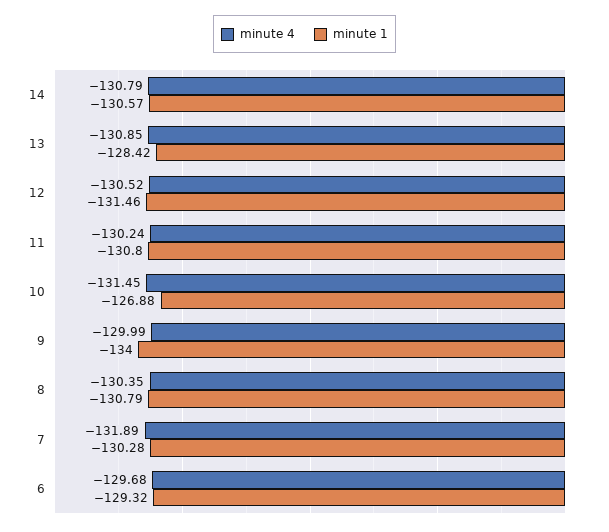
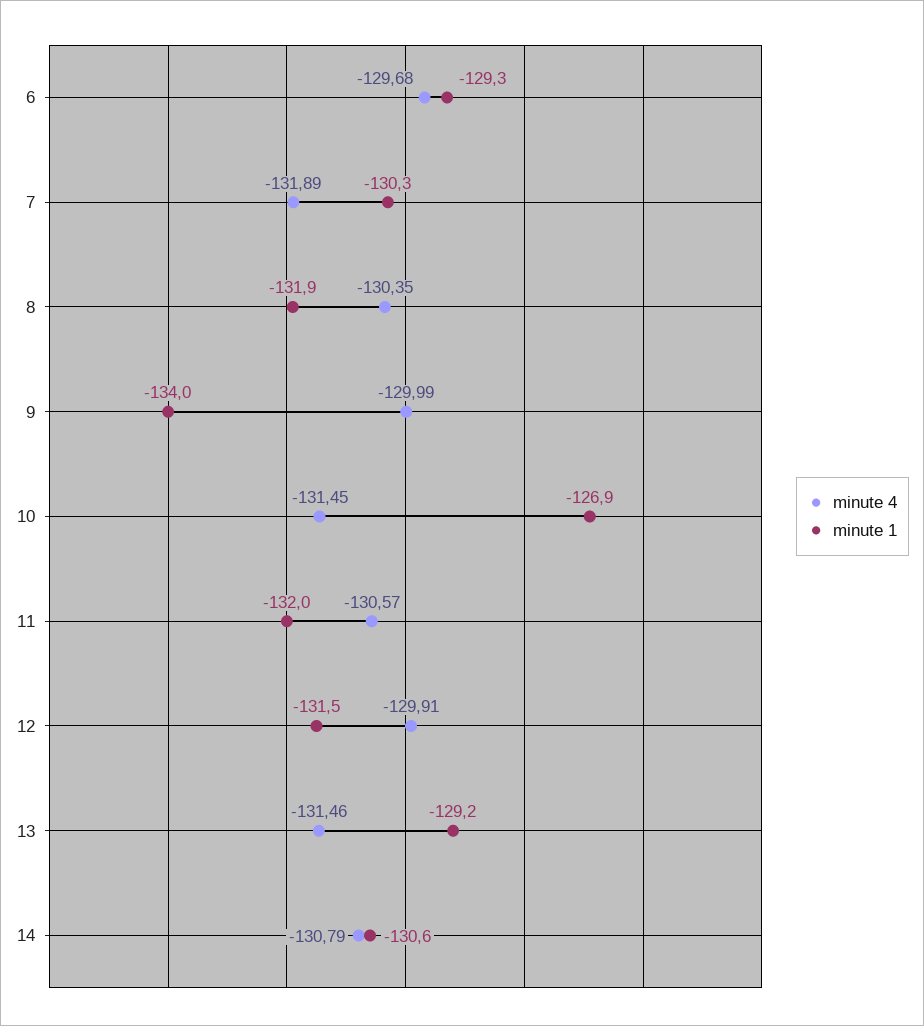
minute 4, 13: -130.85 -> -131.46
minute 1, 13: -128.42 -> -129.2
minute 4, 12: -130.52 -> -129.91
minute 4, 11: -130.24 -> -130.57
minute 1, 11: -130.8 -> -132
minute 1, 8: -130.79 -> -131.9

